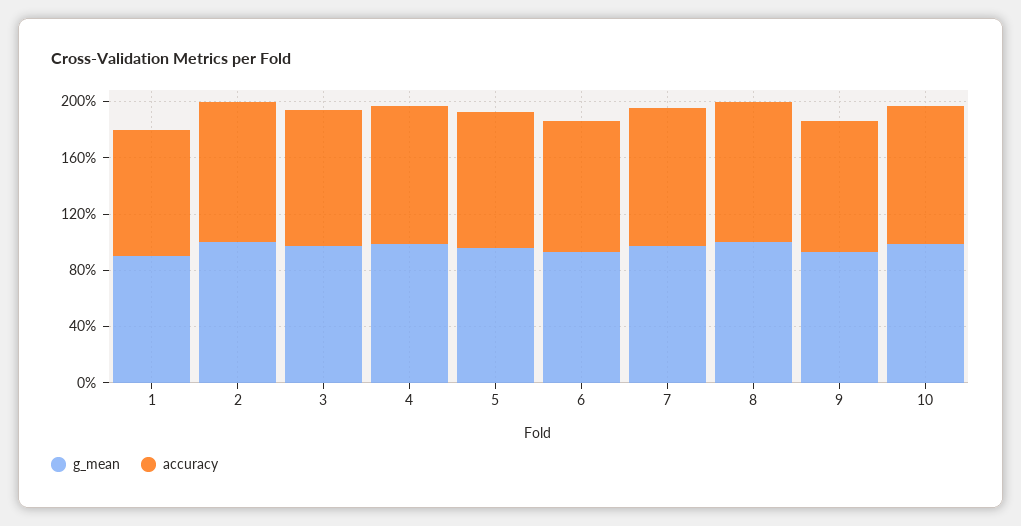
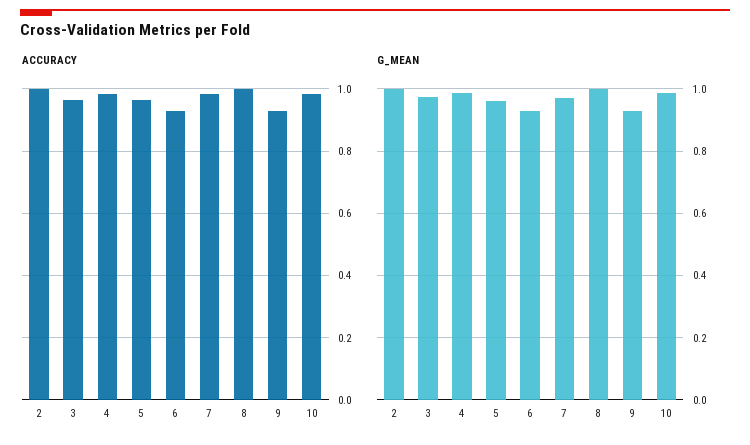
g_mean, 1: 0.9 -> none
accuracy, 1: 0.9 -> none

